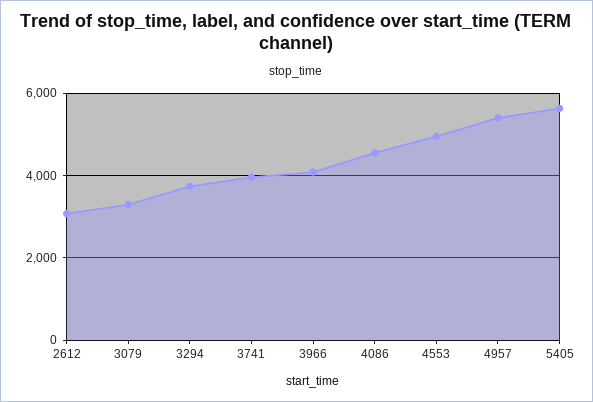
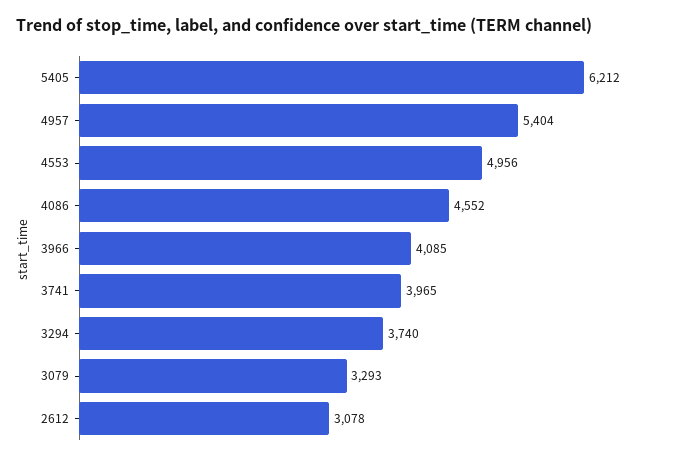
5405: 5600 -> 6212

